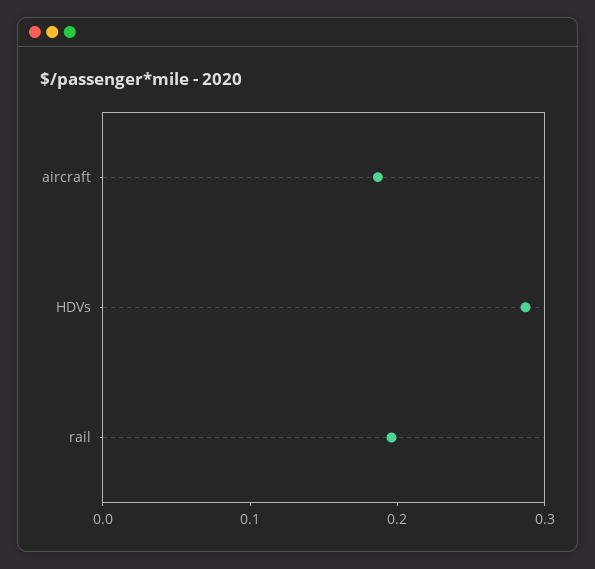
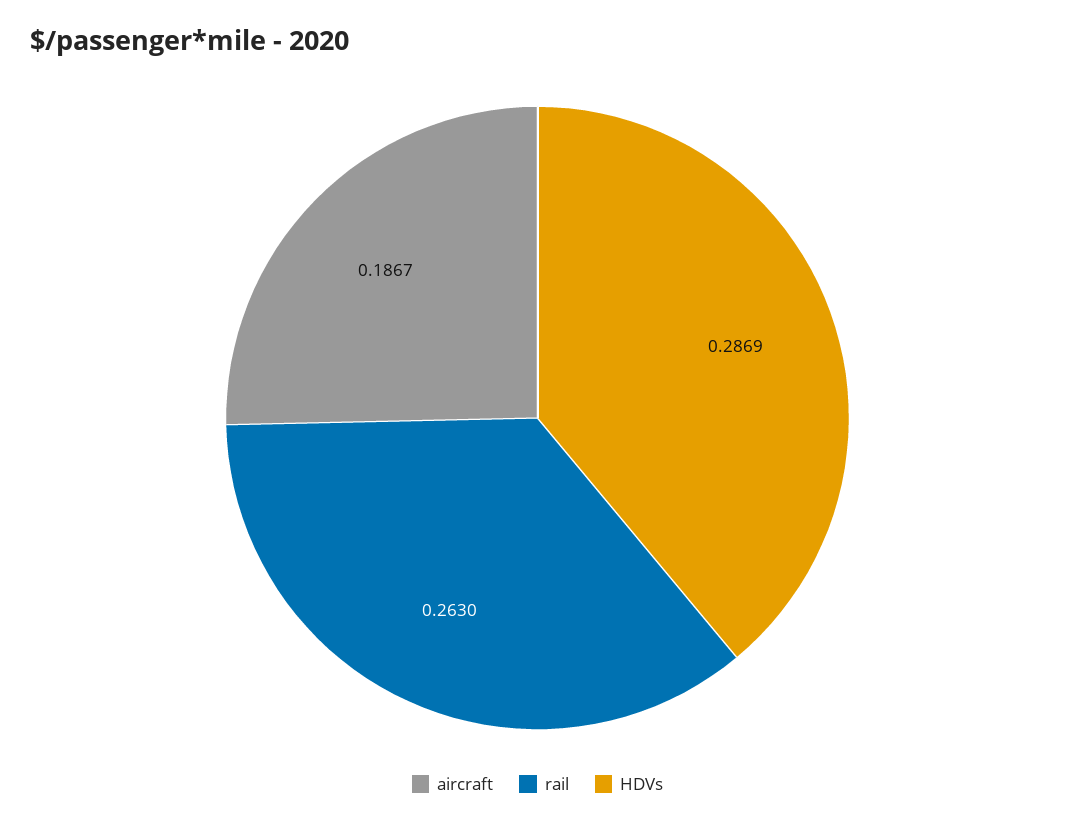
rail: 0.2 -> 0.263

